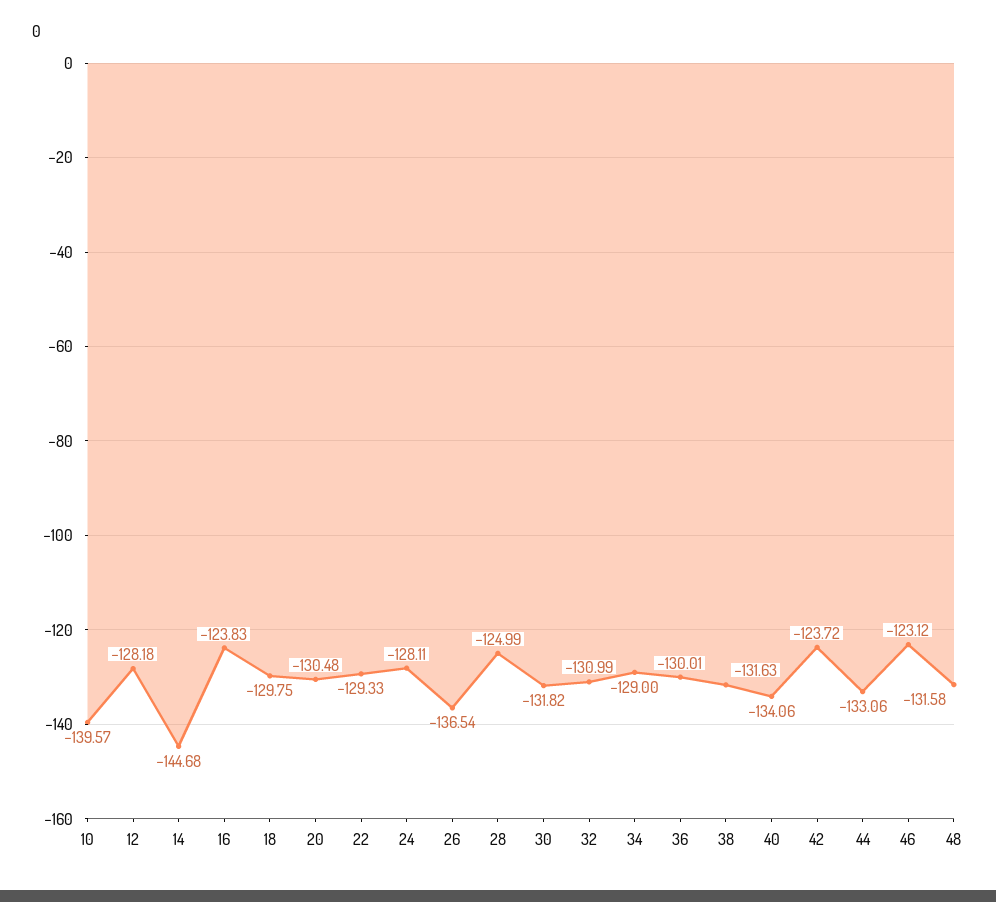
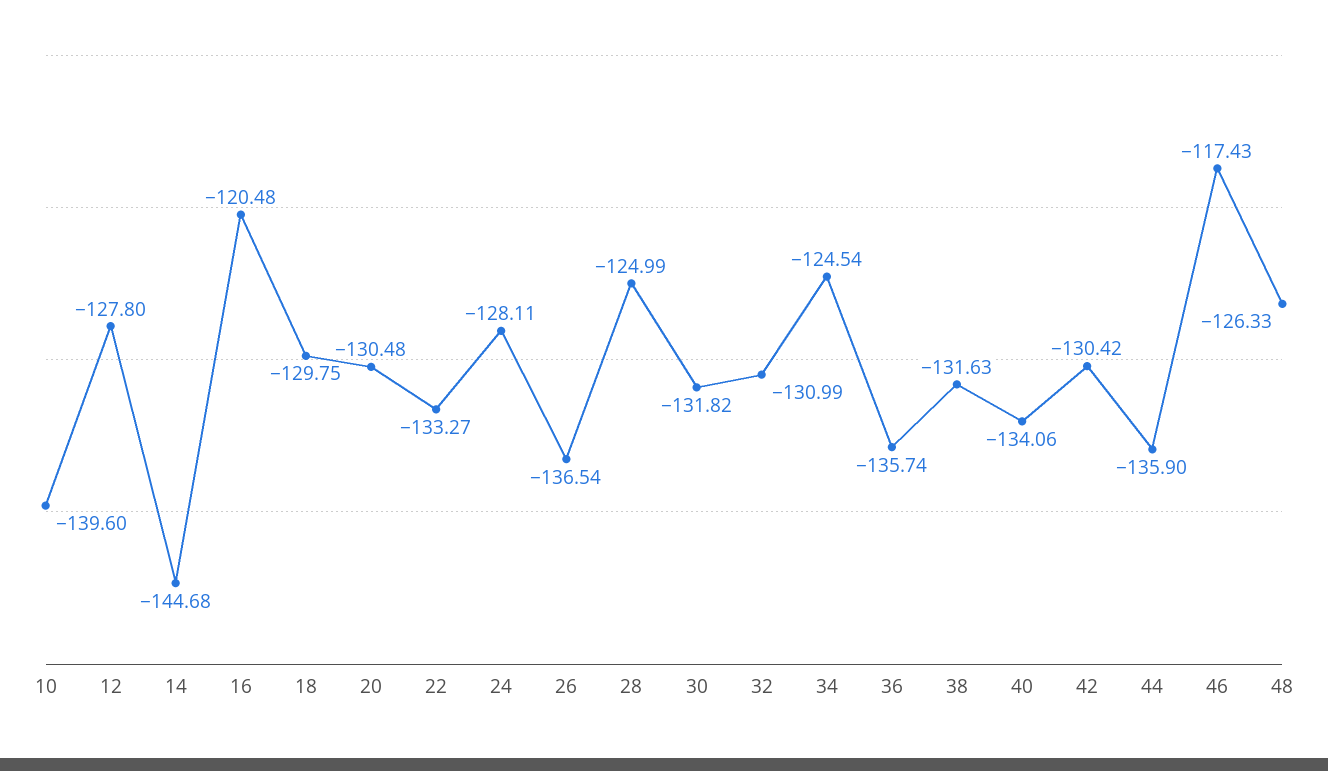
10: -139.57 -> -139.6
12: -128.18 -> -127.8
16: -123.83 -> -120.48
22: -129.33 -> -133.27
34: -129 -> -124.54
36: -130.01 -> -135.74
42: -123.72 -> -130.42
44: -133.06 -> -135.9
46: -123.12 -> -117.43
48: -131.58 -> -126.33

